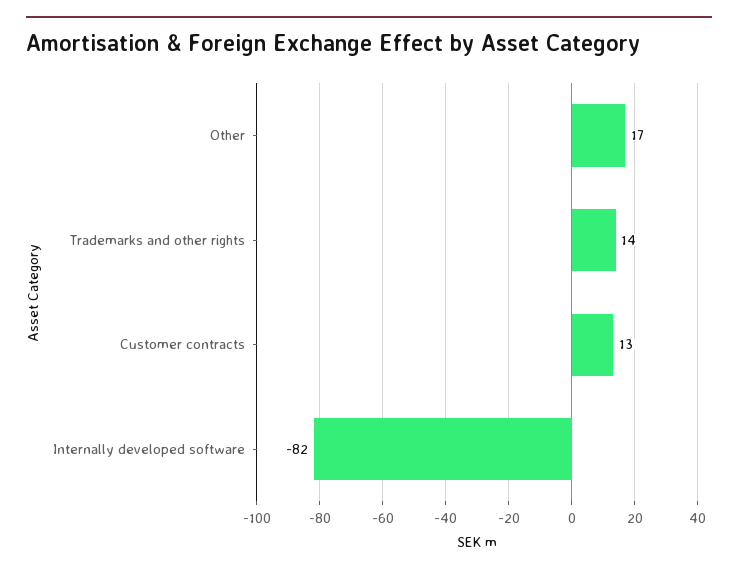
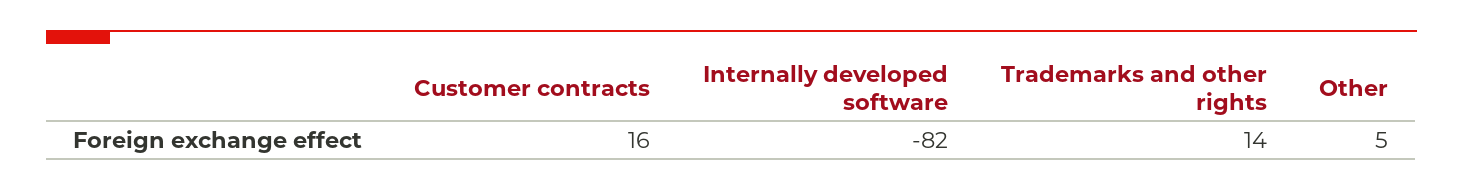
Other: 17 -> 5
Customer contracts: 13 -> 16

